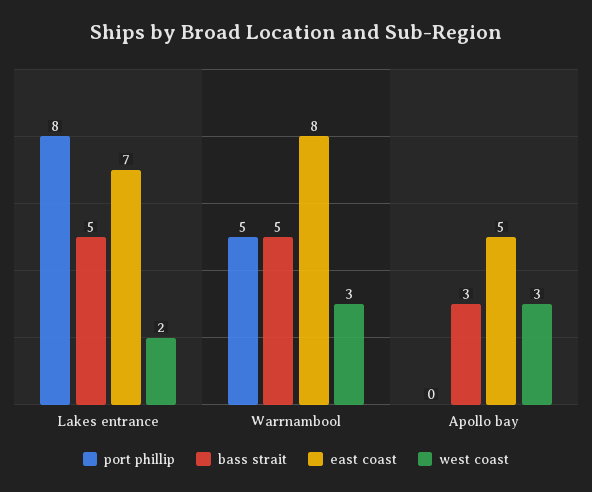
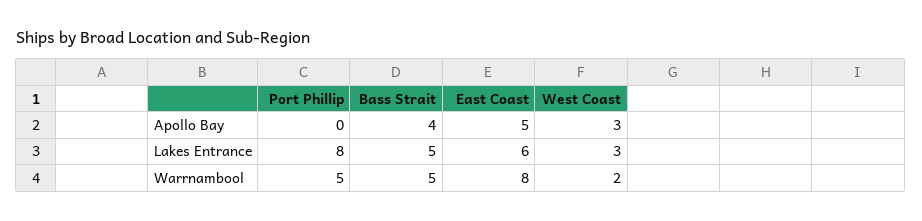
east coast, Lakes entrance: 7 -> 6
west coast, Lakes entrance: 2 -> 3
west coast, Warrnambool: 3 -> 2
bass strait, Apollo bay: 3 -> 4

